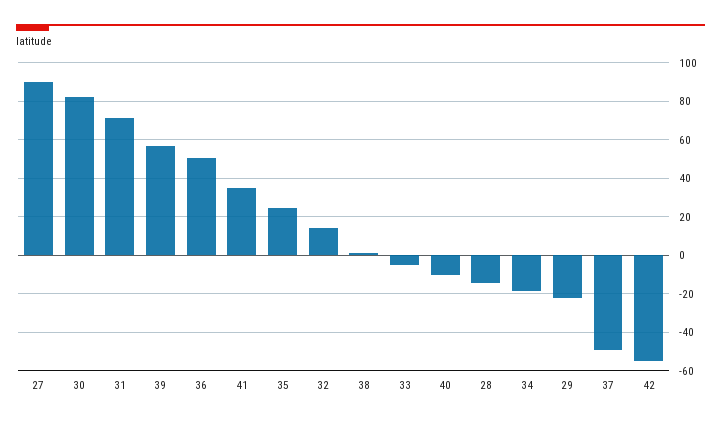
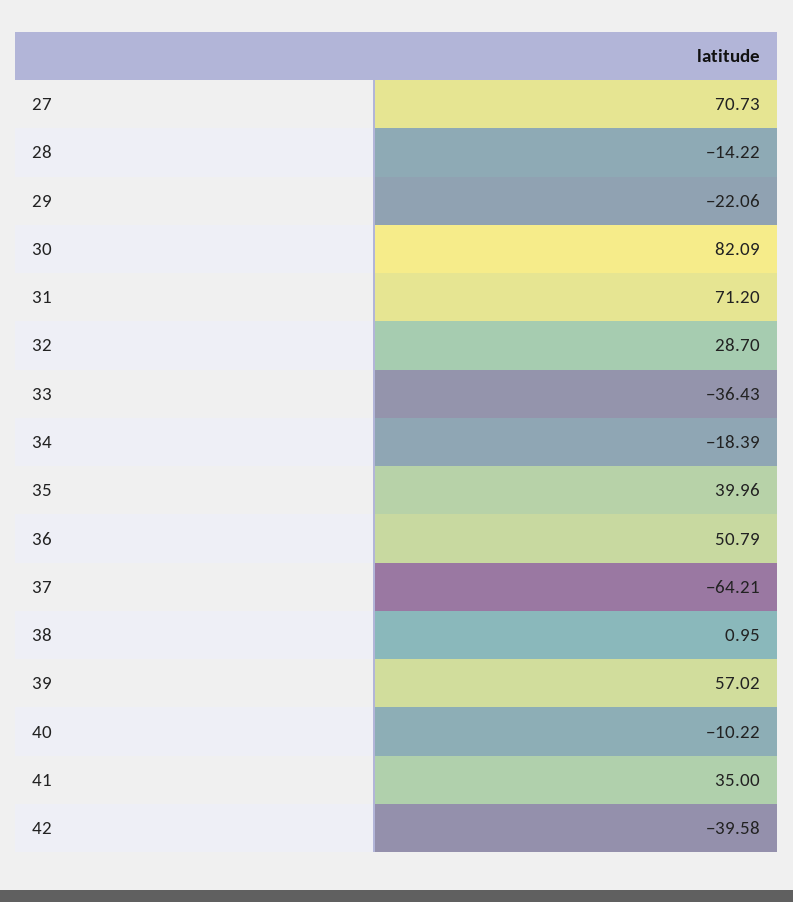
27: 90 -> 70.73
35: 25 -> 39.96
32: 15 -> 28.7
33: -5 -> -36.43
37: -50 -> -64.21
42: -55 -> -39.58

